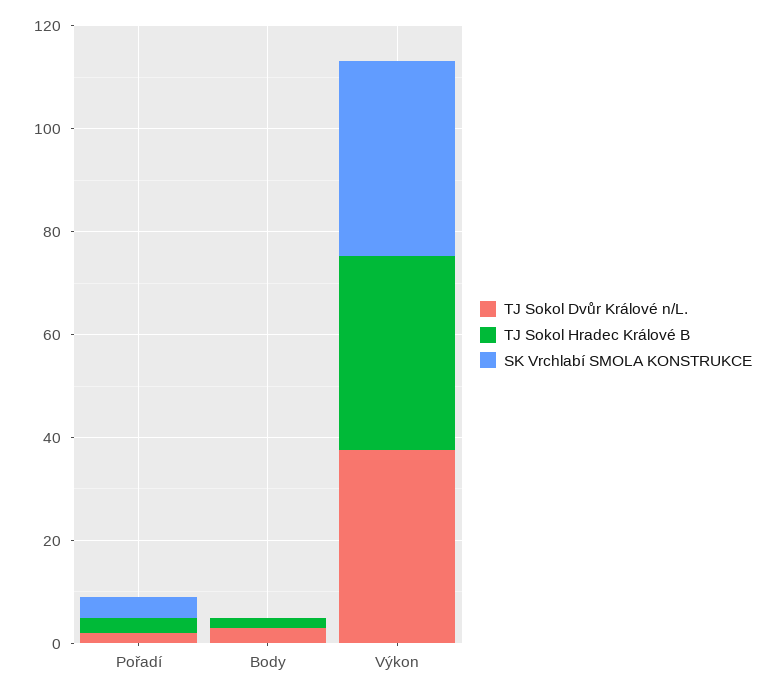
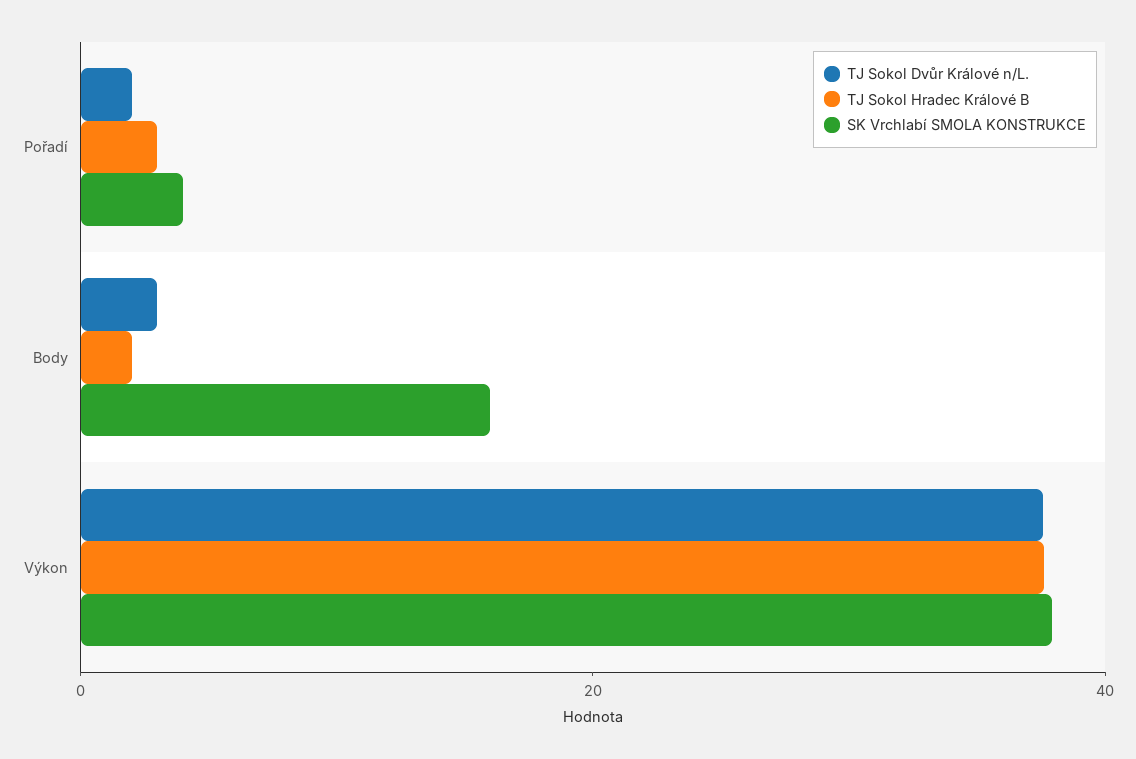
SK Vrchlabí SMOLA KONSTRUKCE, Body: 0 -> 15

